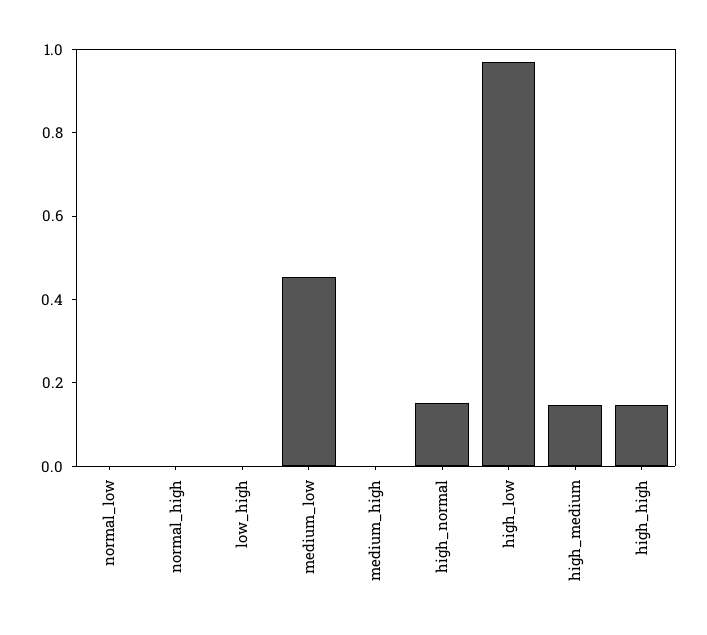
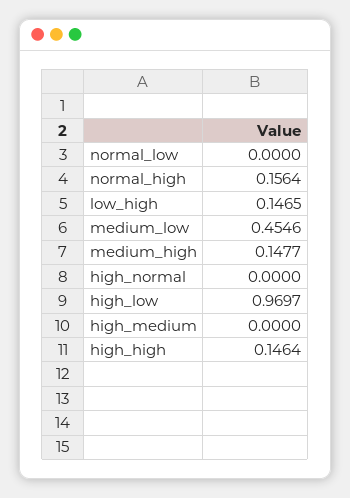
normal_high: 0 -> 0.1564
low_high: 0 -> 0.1465
medium_high: 0 -> 0.1477
high_normal: 0.15 -> 0
high_medium: 0.15 -> 0

